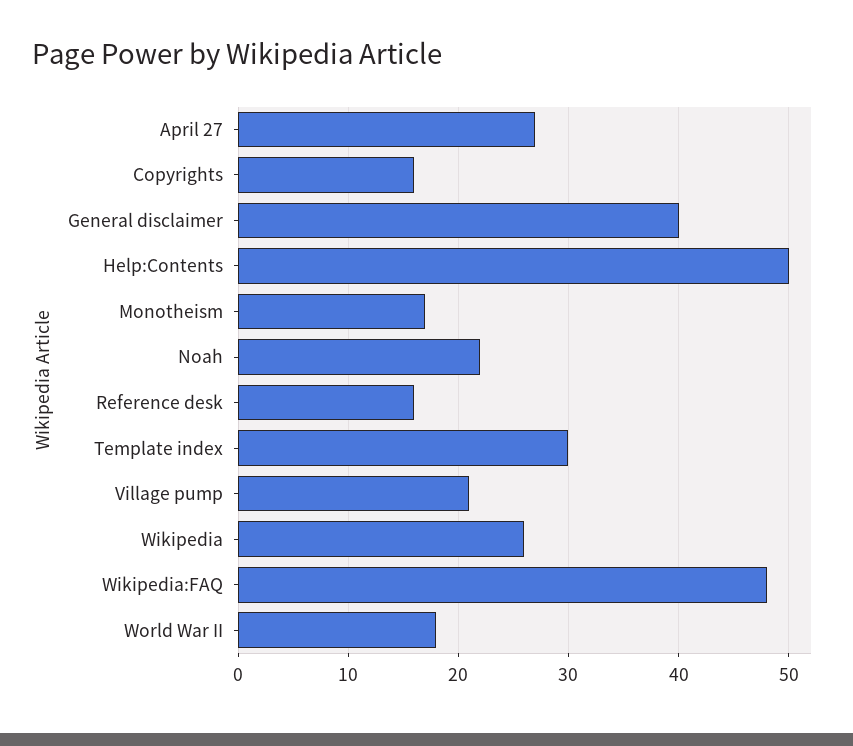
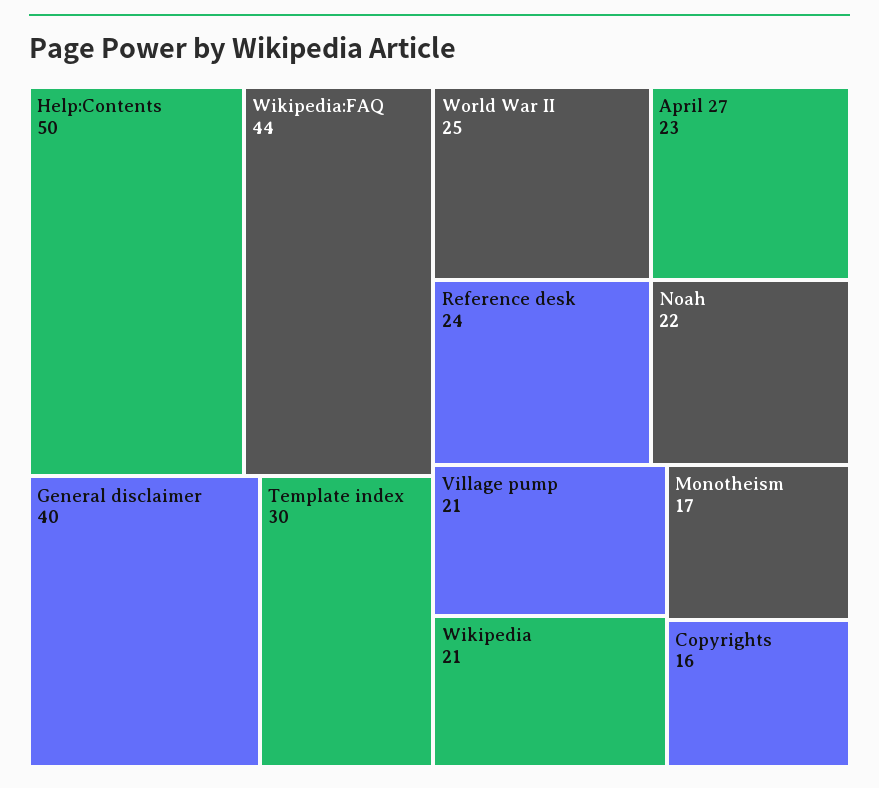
April 27: 27 -> 23
Reference desk: 16 -> 24
Wikipedia: 26 -> 21
Wikipedia:FAQ: 48 -> 44
World War II: 18 -> 25

